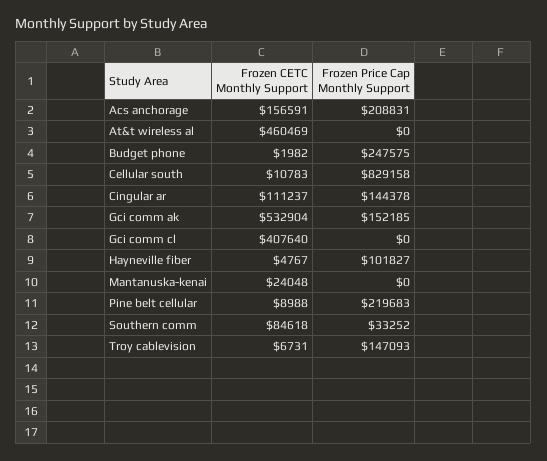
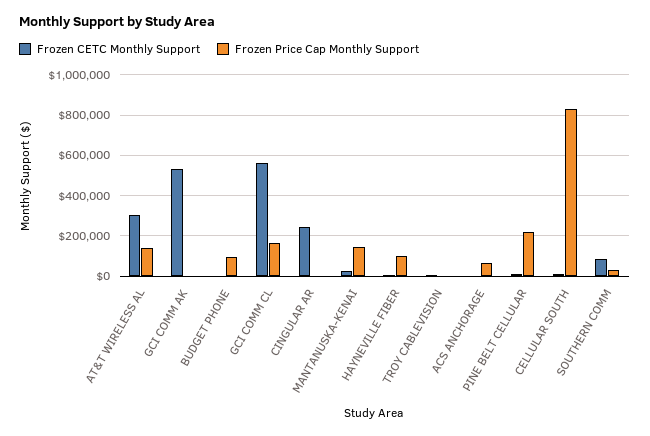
Frozen CETC Monthly Support, Acs anchorage: 156591 -> 0
Frozen Price Cap Monthly Support, Acs anchorage: 208831 -> 50000
Frozen CETC Monthly Support, At&t wireless al: 460469 -> 300000
Frozen Price Cap Monthly Support, At&t wireless al: 0 -> 150000
Frozen Price Cap Monthly Support, Budget phone: 247575 -> 100000
Frozen CETC Monthly Support, Cingular ar: 111237 -> 250000
Frozen Price Cap Monthly Support, Cingular ar: 144378 -> 0
Frozen Price Cap Monthly Support, Gci comm ak: 152185 -> 0
Frozen CETC Monthly Support, Gci comm cl: 407640 -> 550000
Frozen Price Cap Monthly Support, Gci comm cl: 0 -> 150000
Frozen Price Cap Monthly Support, Mantanuska-kenai: 0 -> 150000
Frozen Price Cap Monthly Support, Troy cablevision: 147093 -> 0

